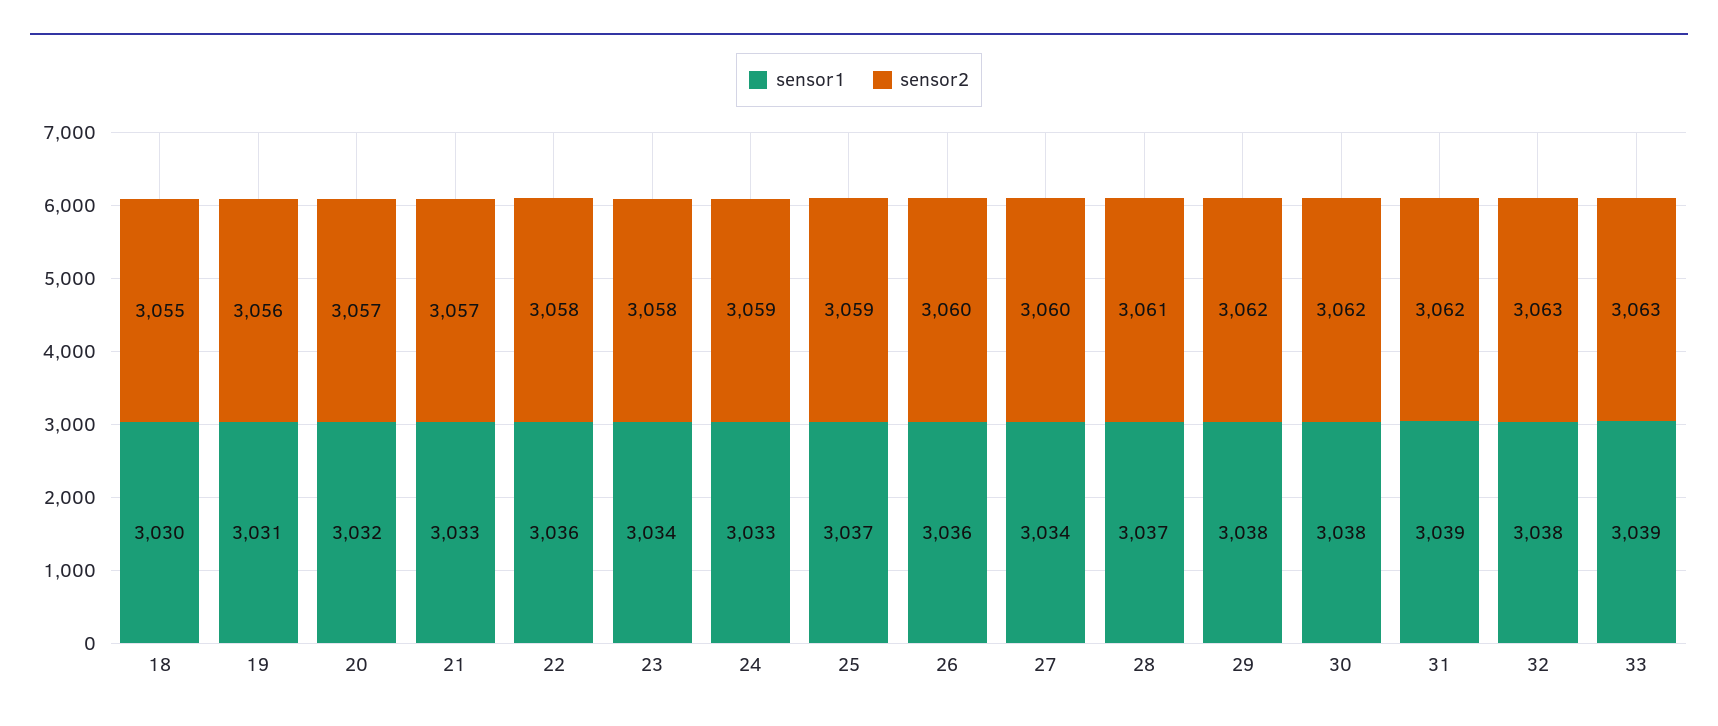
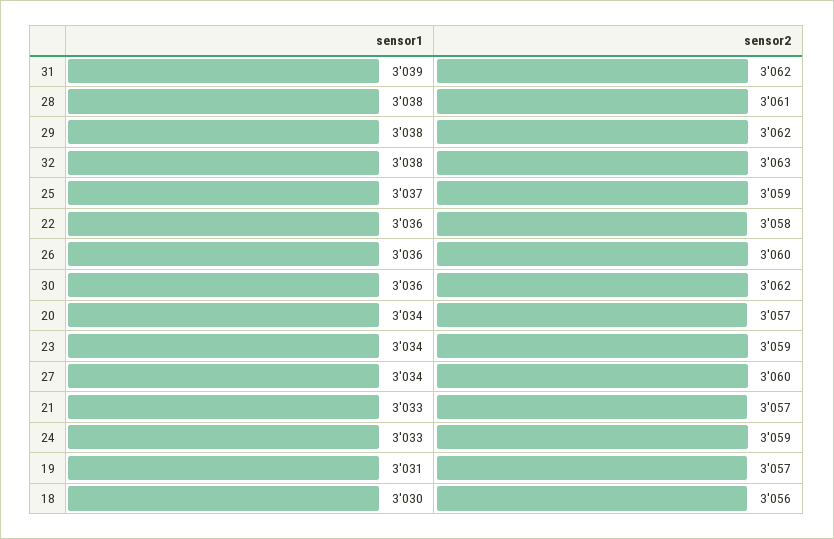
sensor2, 18: 3055 -> 3056
sensor2, 19: 3056 -> 3057
sensor1, 20: 3032 -> 3034
sensor2, 23: 3058 -> 3059
sensor1, 28: 3037 -> 3038
sensor1, 30: 3038 -> 3036
sensor1, 33: 3039 -> none
sensor2, 33: 3063 -> none

